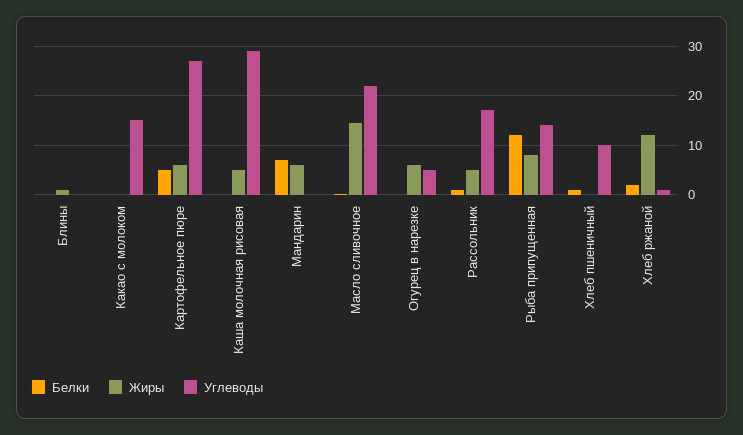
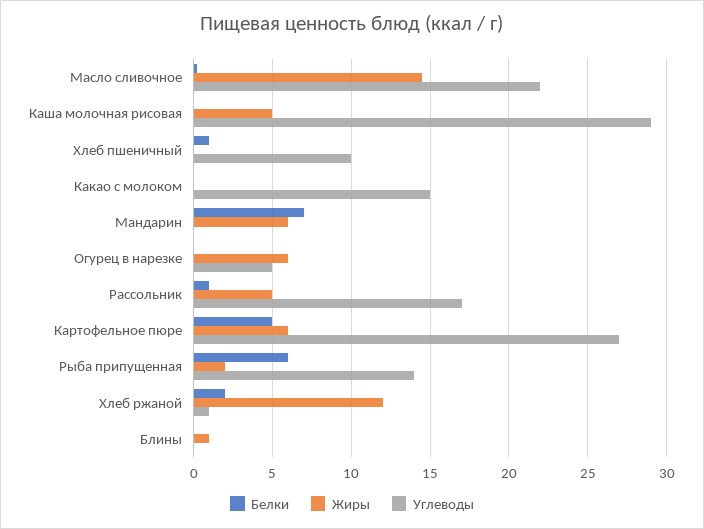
Белки, Рыба припущенная: 12 -> 6
Жиры, Рыба припущенная: 8 -> 2

